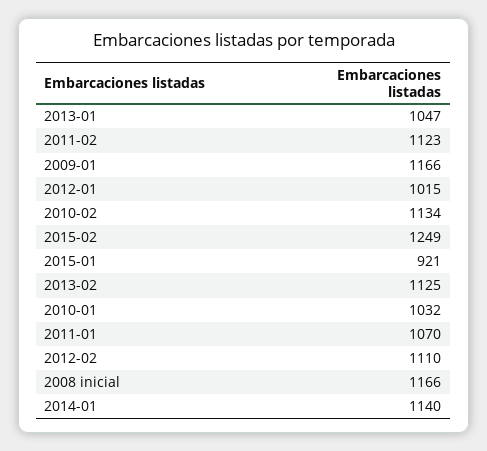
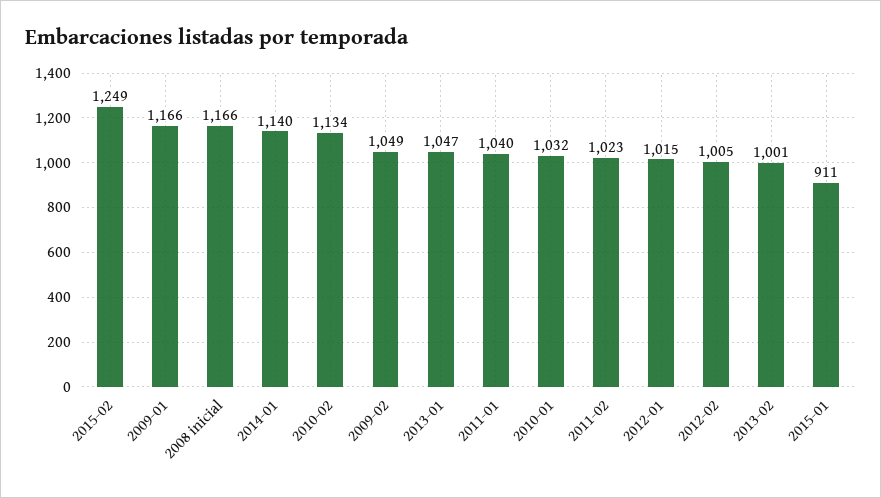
2011-02: 1123 -> 1023
2015-01: 921 -> 911
2013-02: 1125 -> 1001
2011-01: 1070 -> 1040
2012-02: 1110 -> 1005
2009-02: none -> 1049

